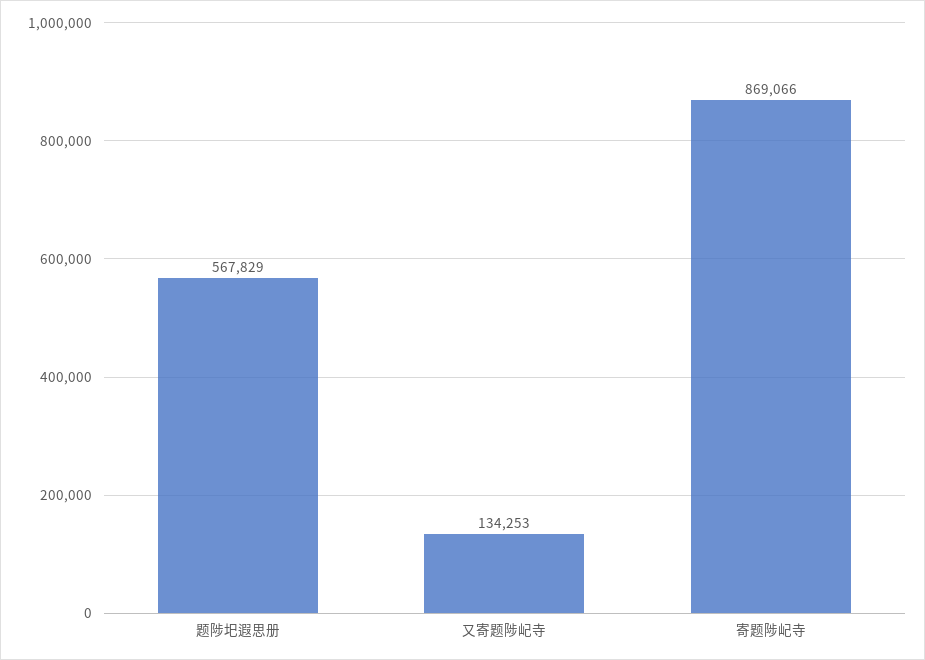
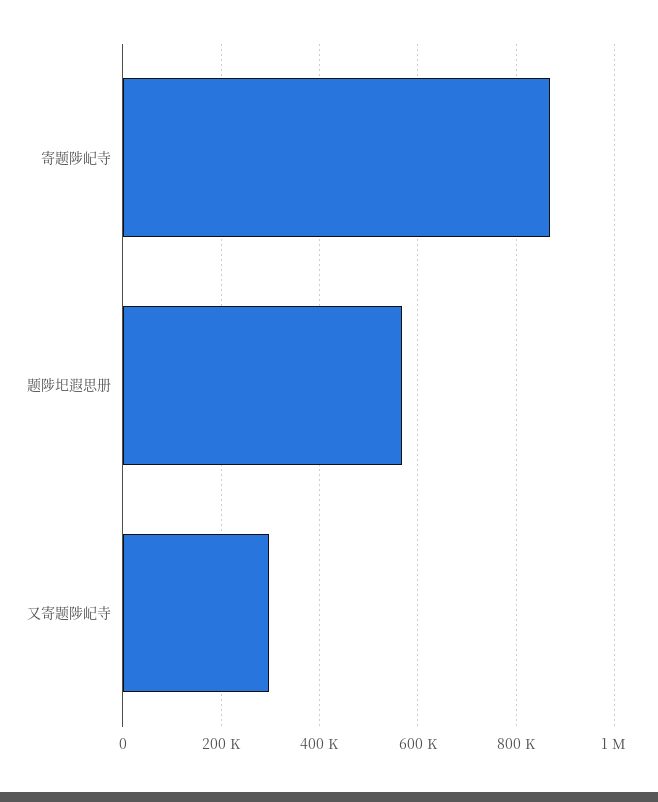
又寄题陟屺寺: 134253 -> 300000

